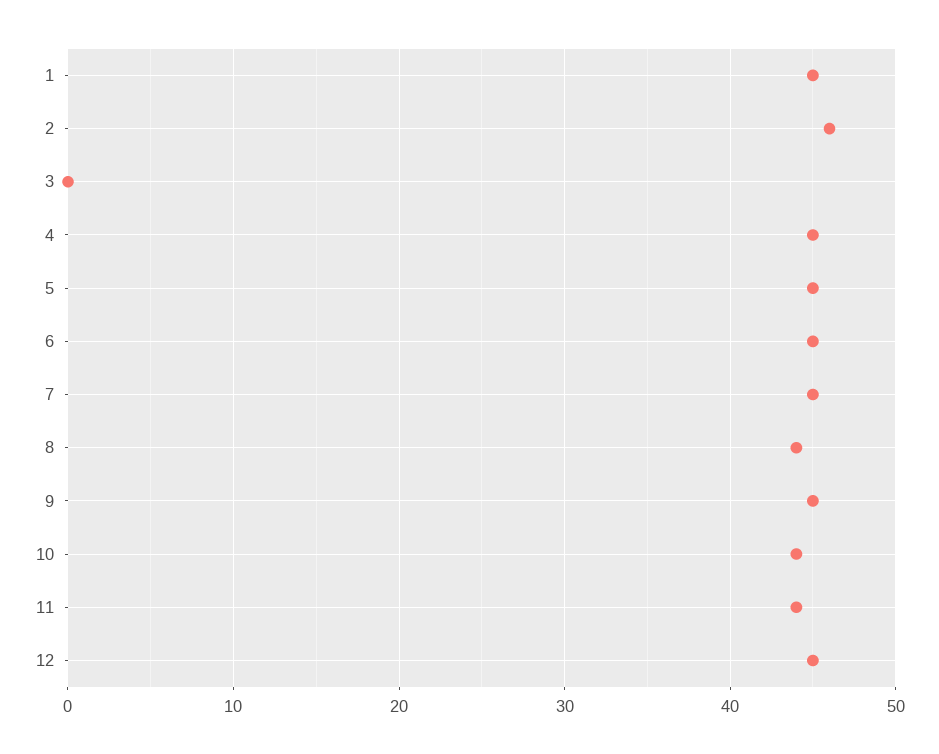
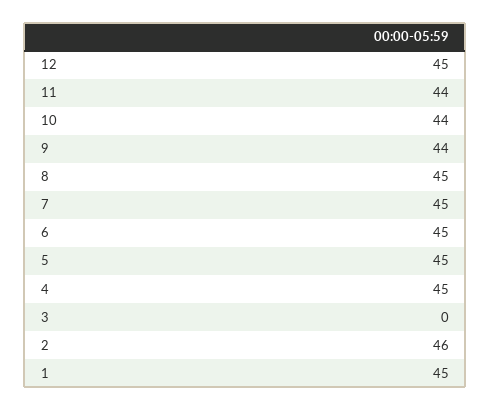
8: 44 -> 45
9: 45 -> 44

